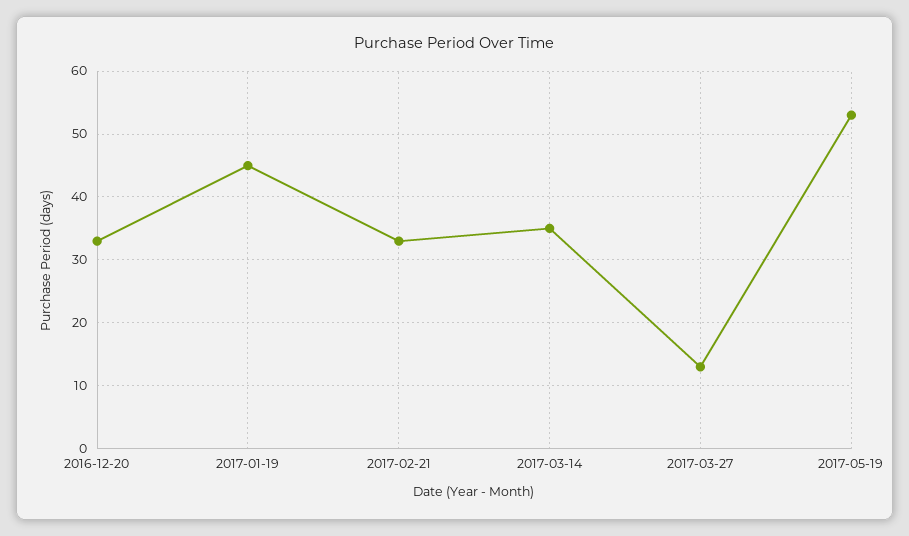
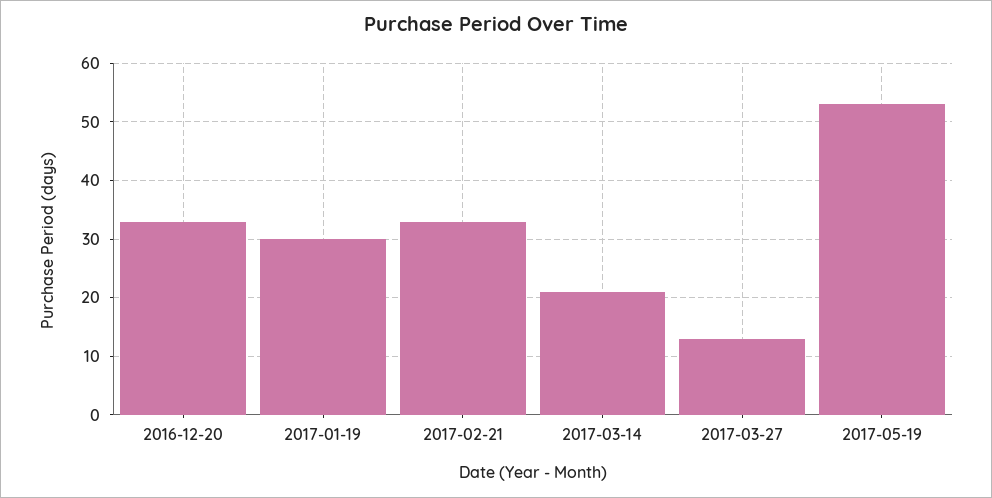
2017-01-19: 45 -> 30
2017-03-14: 35 -> 20

